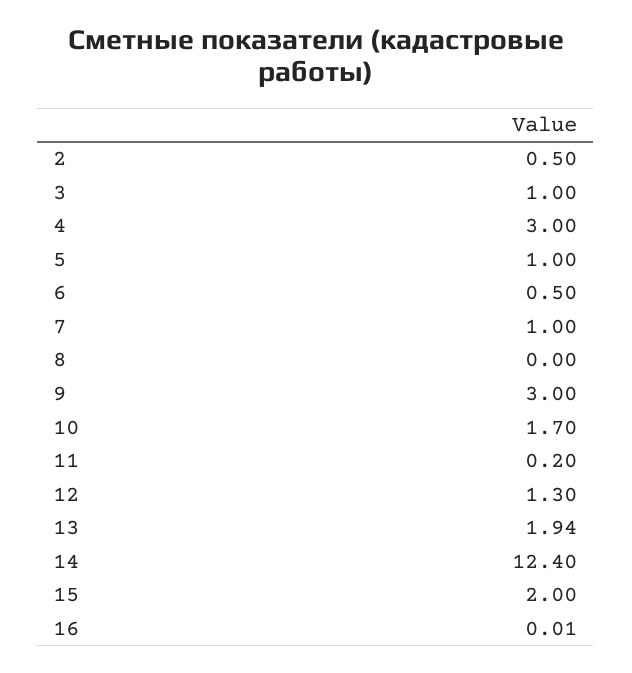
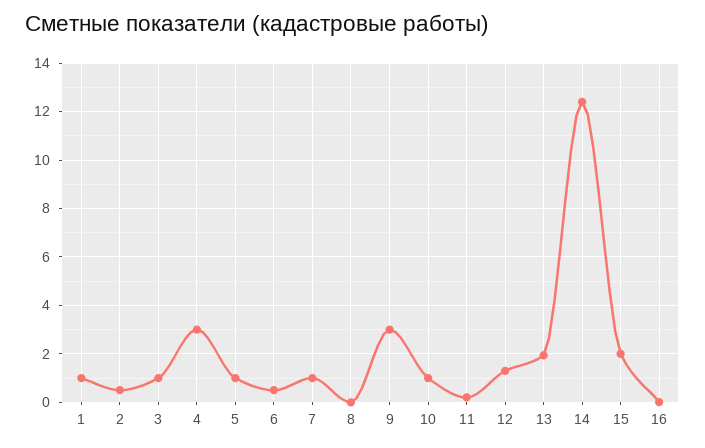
10: 1.7 -> 1
1: none -> 1

